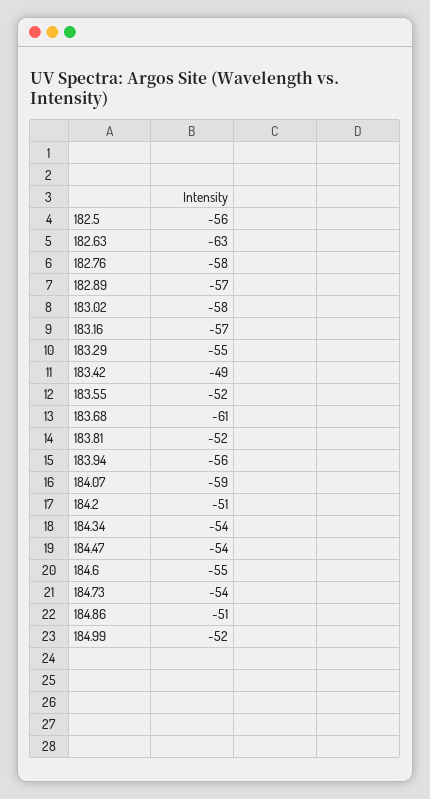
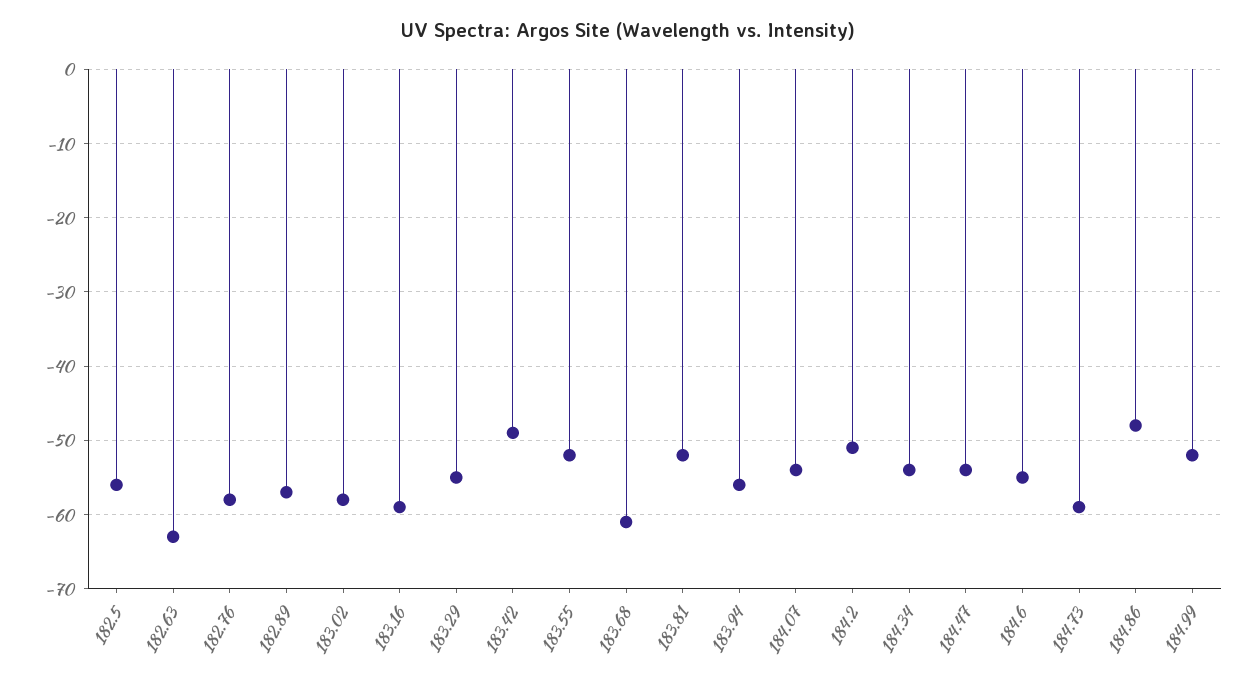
183.16: -57 -> -59
184.07: -59 -> -54
184.73: -54 -> -59
184.86: -51 -> -48

